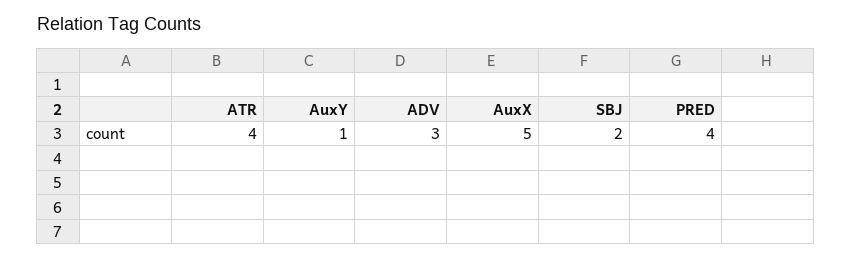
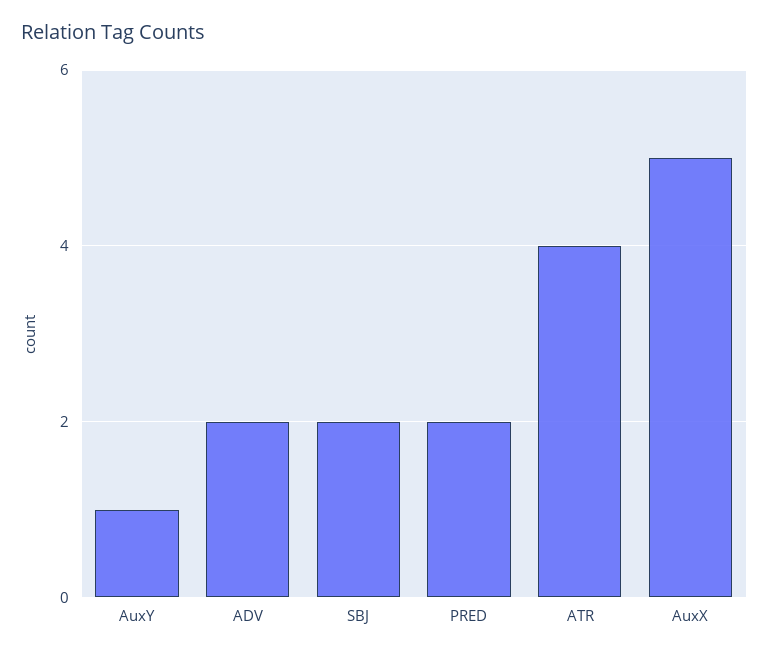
ADV: 3 -> 2
PRED: 4 -> 2

